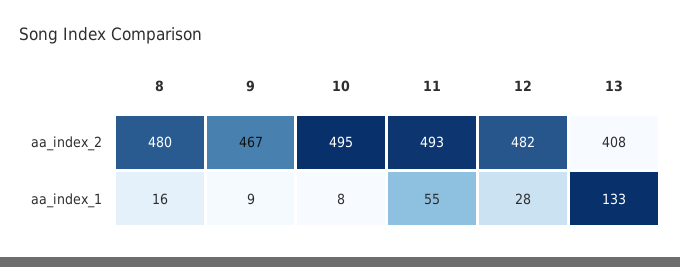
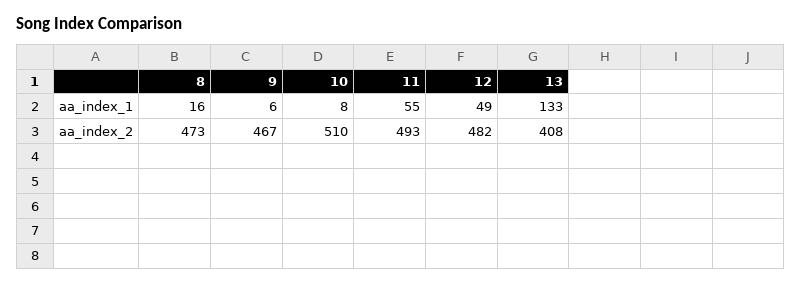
8, aa_index_2: 480 -> 473
10, aa_index_2: 495 -> 510
9, aa_index_1: 9 -> 6
12, aa_index_1: 28 -> 49

